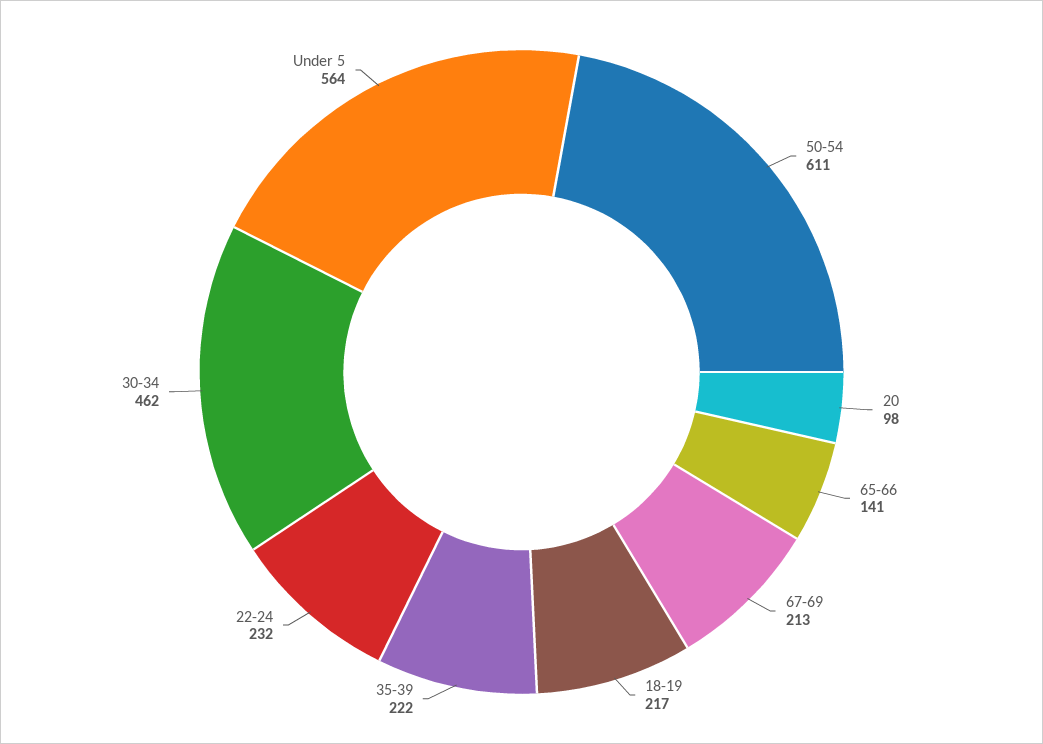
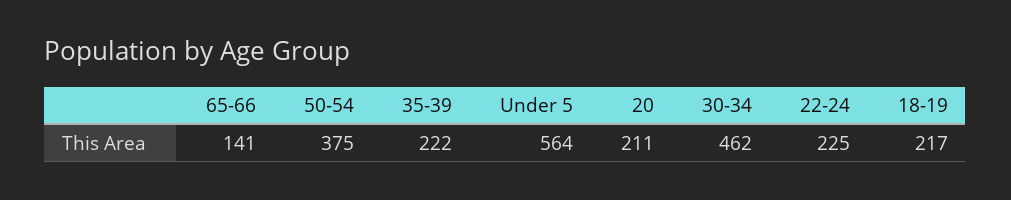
50-54: 611 -> 375
20: 98 -> 211
67-69: 213 -> none
22-24: 232 -> 225

